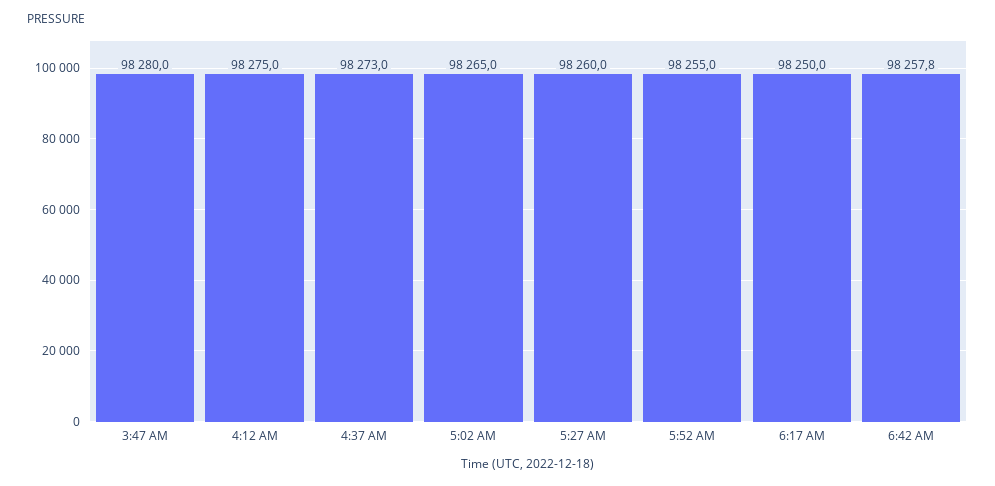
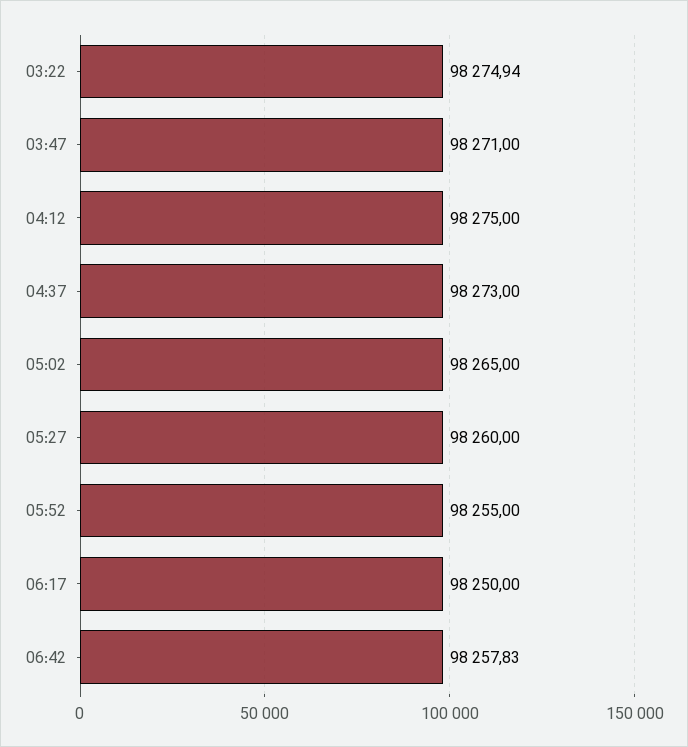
3:47 AM: 98280 -> 98271
03:22: none -> 98274.94

